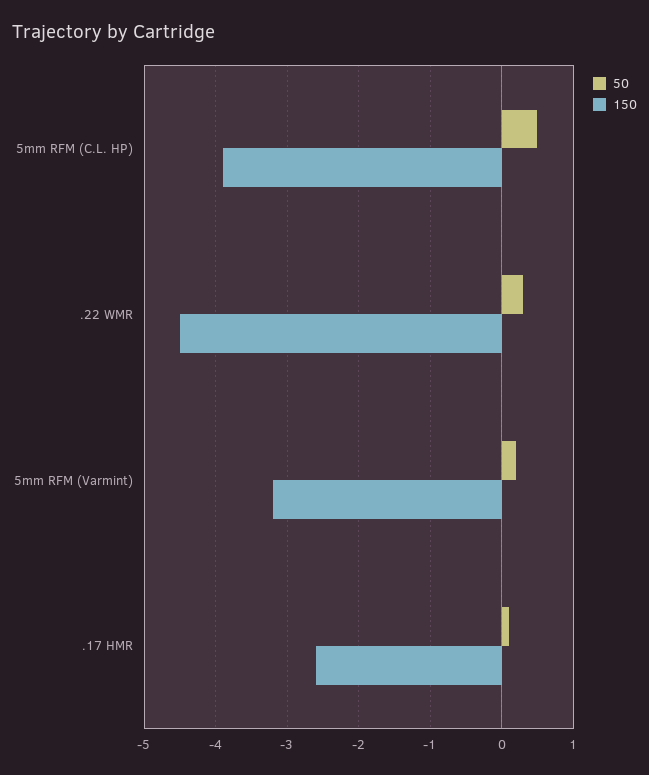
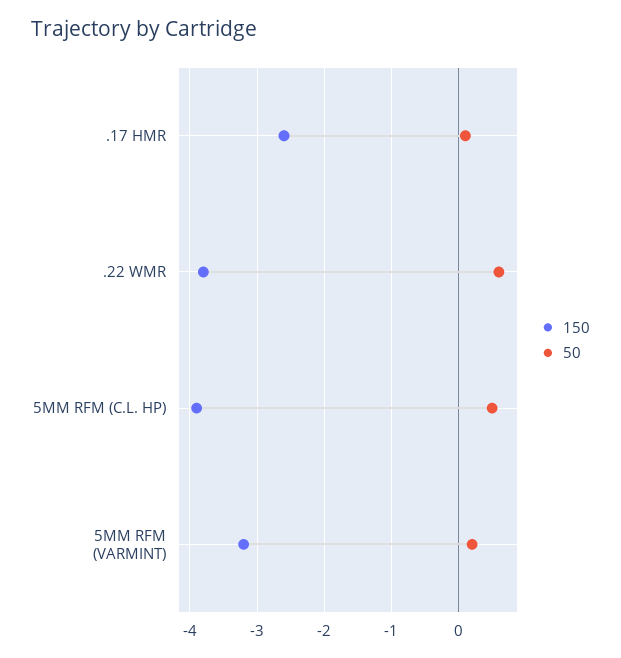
50, .22 WMR: 0.3 -> 0.6
150, .22 WMR: -4.5 -> -3.8

